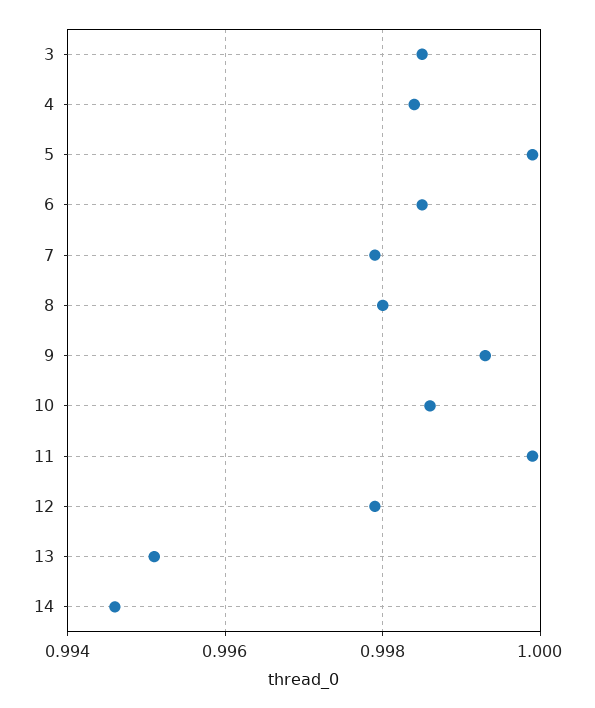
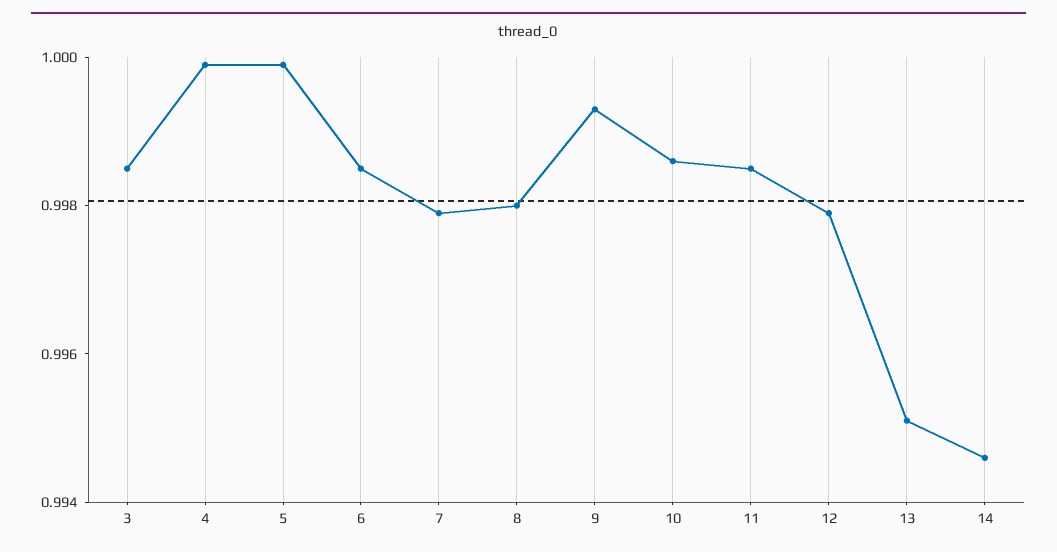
4: 0.9985 -> 1
11: 1 -> 0.9985

